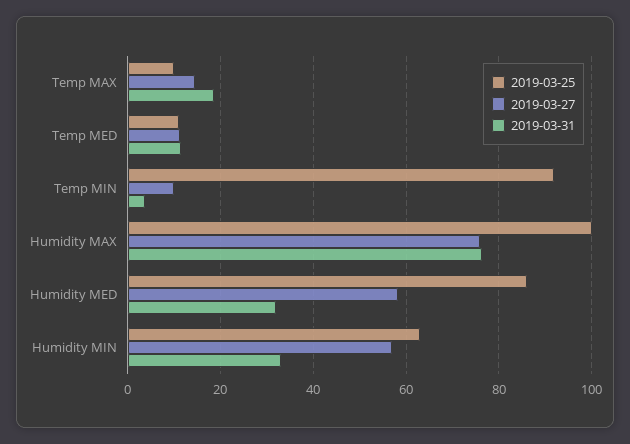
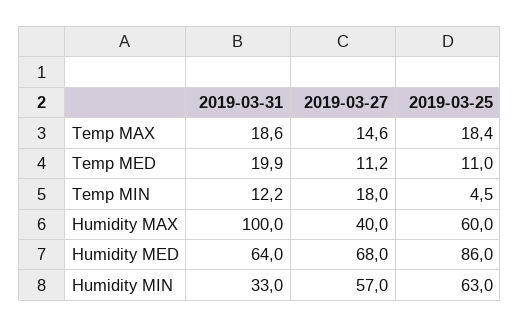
2019-03-25, Temp MAX: 10 -> 18.4
2019-03-31, Temp MED: 12 -> 19.9
2019-03-25, Temp MIN: 92 -> 4.5
2019-03-27, Temp MIN: 10 -> 18
2019-03-31, Temp MIN: 4 -> 12.2
2019-03-25, Humidity MAX: 100 -> 60
2019-03-27, Humidity MAX: 76 -> 40
2019-03-31, Humidity MAX: 76 -> 100
2019-03-27, Humidity MED: 58 -> 68
2019-03-31, Humidity MED: 32 -> 64

